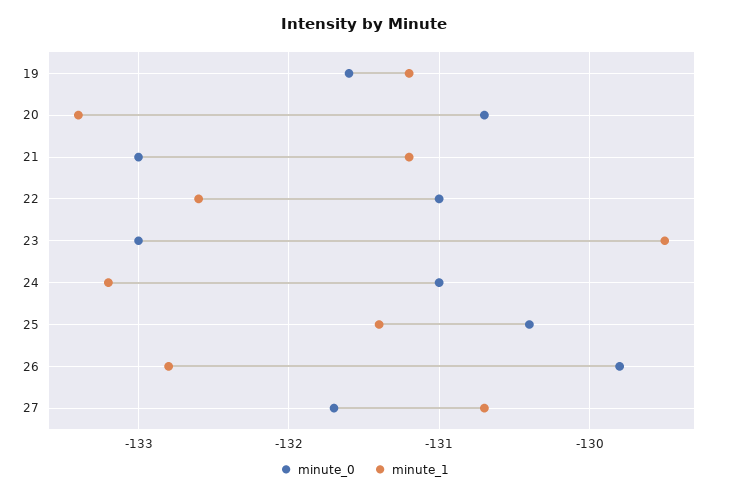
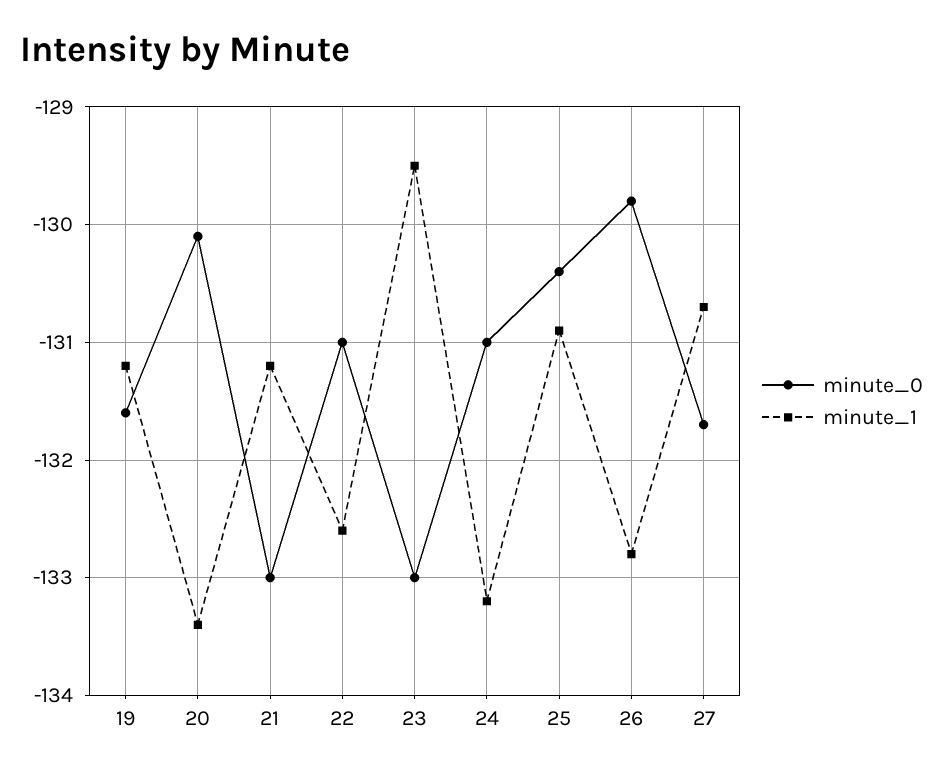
minute_0, 20: -130.7 -> -130.1
minute_1, 25: -131.4 -> -130.9

